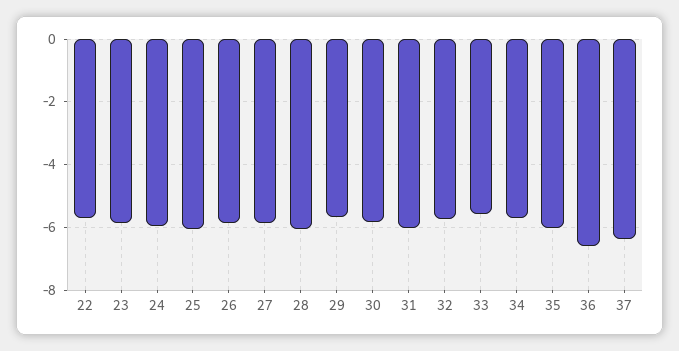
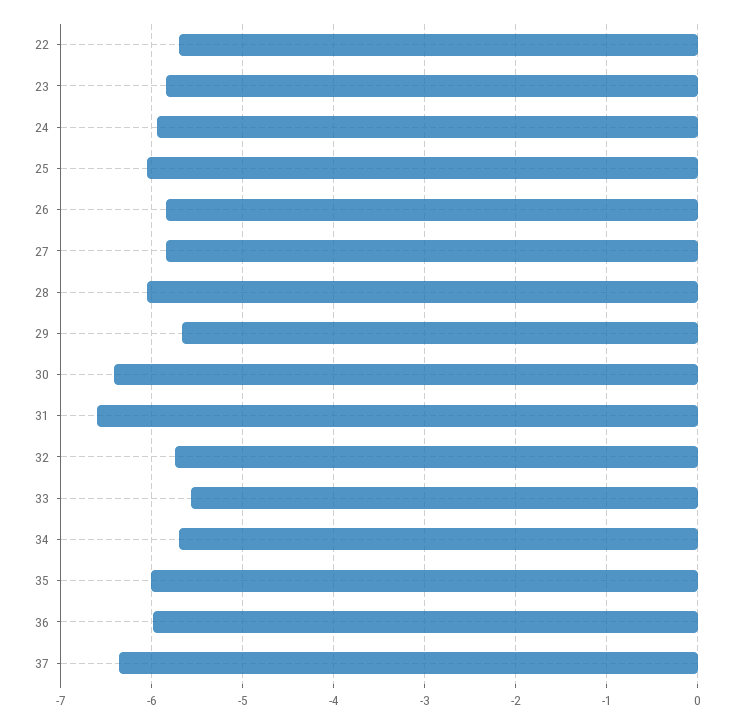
30: -5.8 -> -6.4
31: -6 -> -6.6
36: -6.6 -> -6

